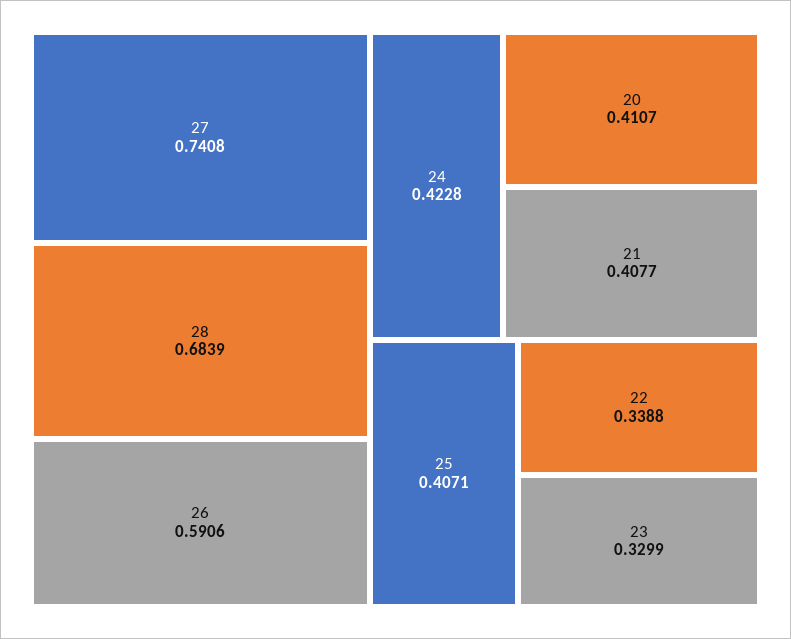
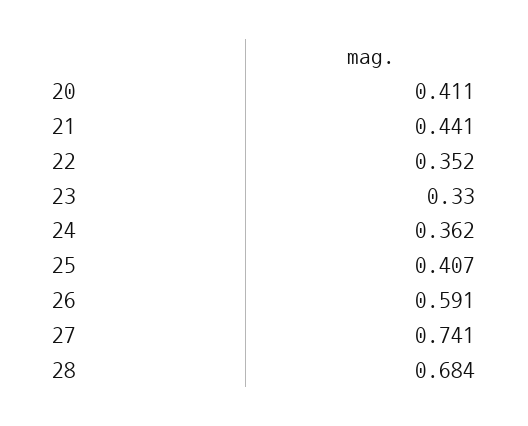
24: 0.4228 -> 0.362
21: 0.4077 -> 0.441
22: 0.3388 -> 0.352

